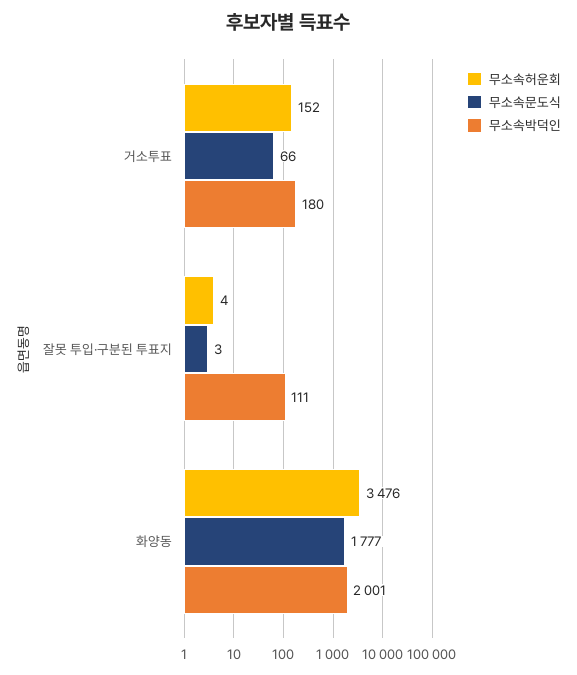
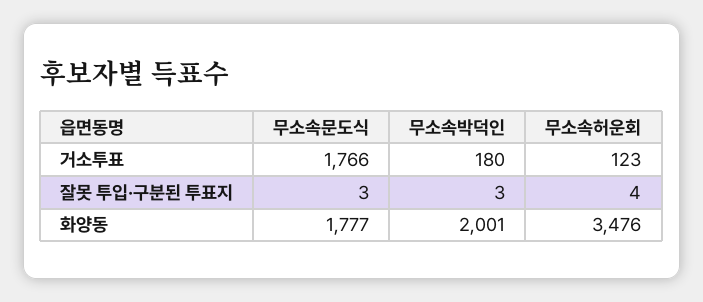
무소속허운회, 거소투표: 152 -> 123
무소속문도식, 거소투표: 66 -> 1766
무소속박덕인, 잘못 투입·구분된 투표지: 111 -> 3

